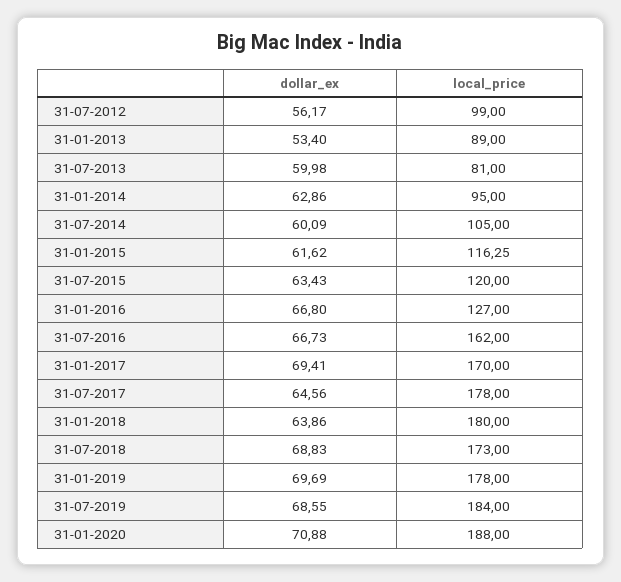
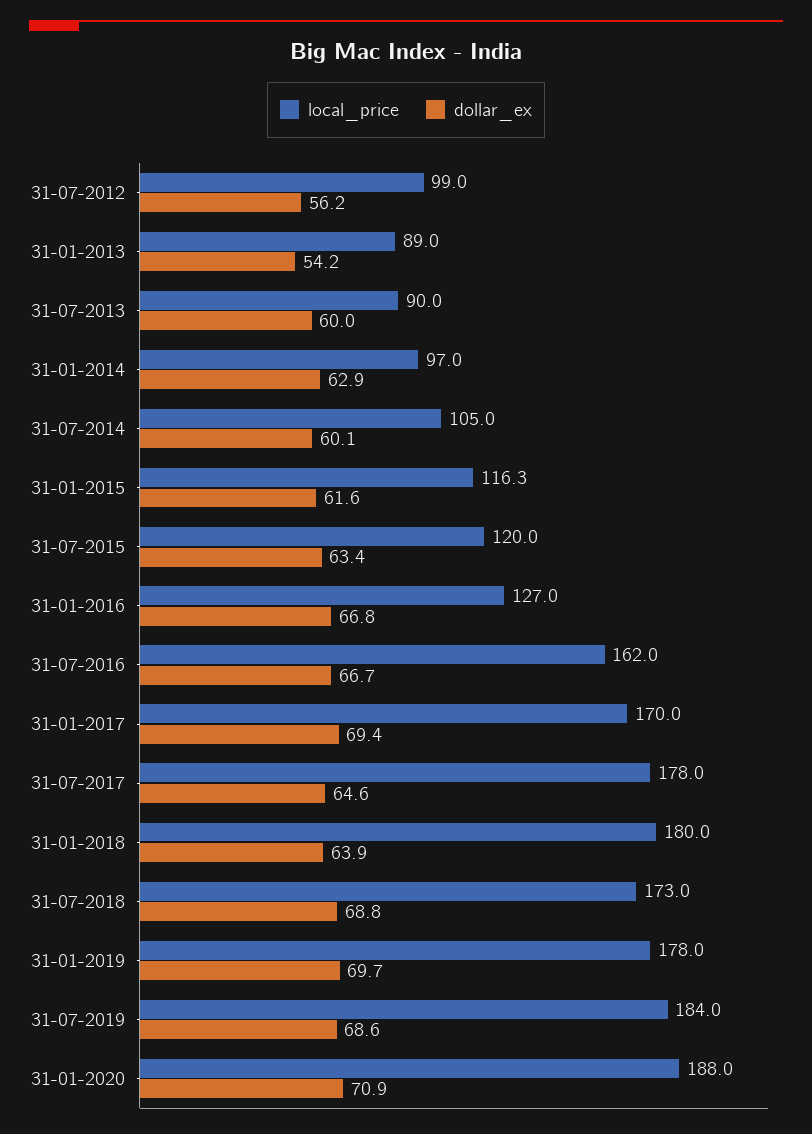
dollar_ex, 31-01-2013: 53.4 -> 54.2
local_price, 31-07-2013: 81 -> 90
local_price, 31-01-2014: 95 -> 97

